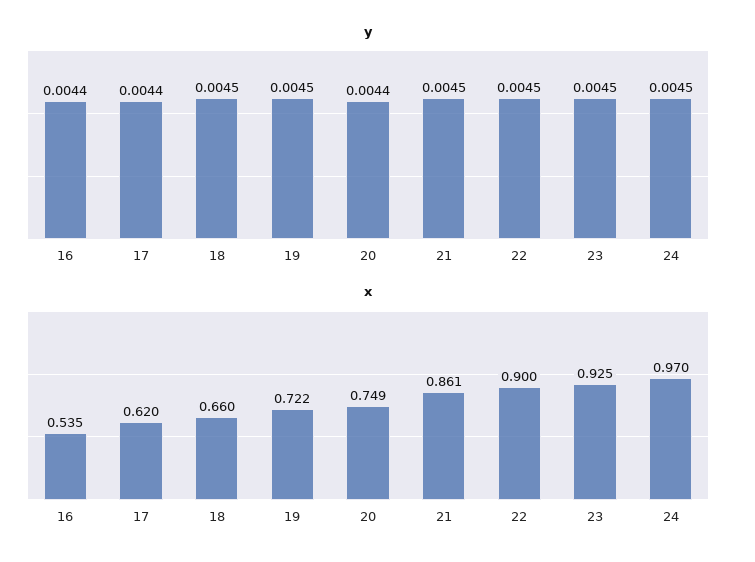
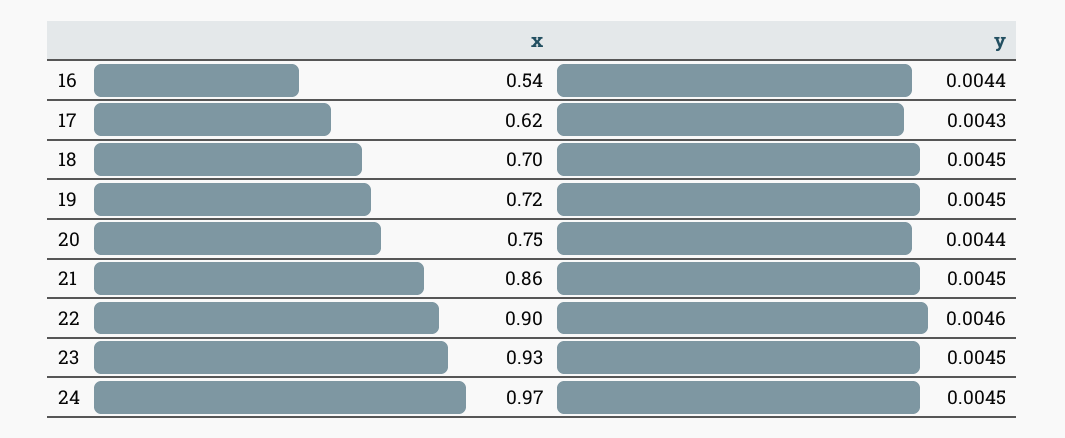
y, 17: 0.0044 -> 0.0043
y, 22: 0.0045 -> 0.0046
x, 18: 0.66 -> 0.7

